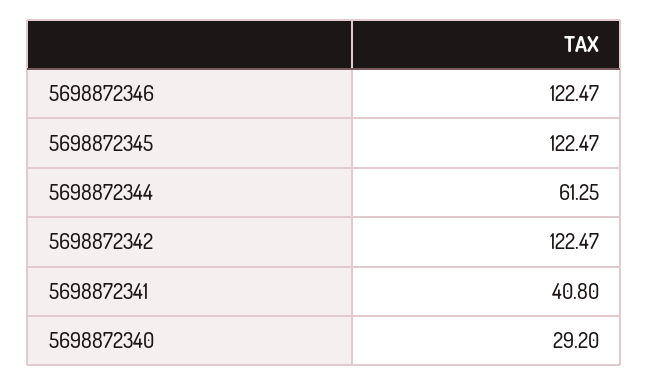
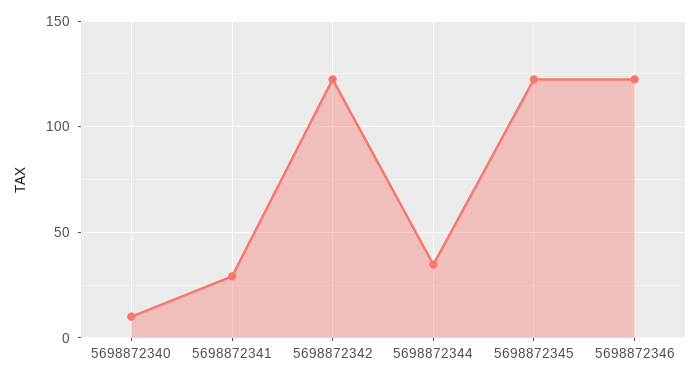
5698872344: 61.25 -> 35
5698872341: 40.8 -> 30
5698872340: 29.2 -> 10

